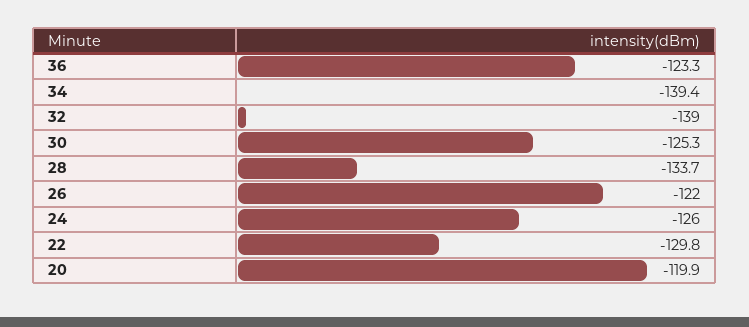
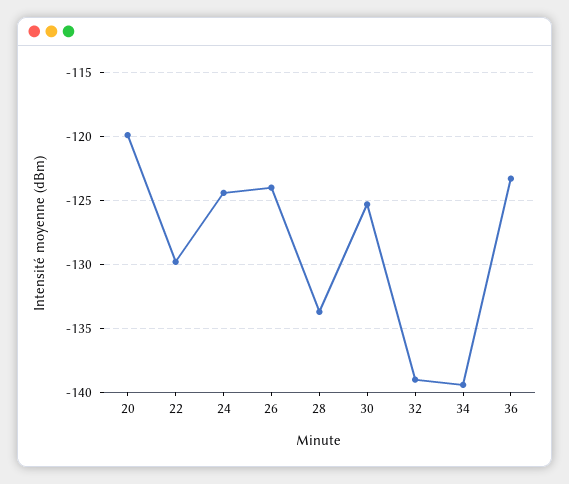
26: -122 -> -124
24: -126 -> -124.5

